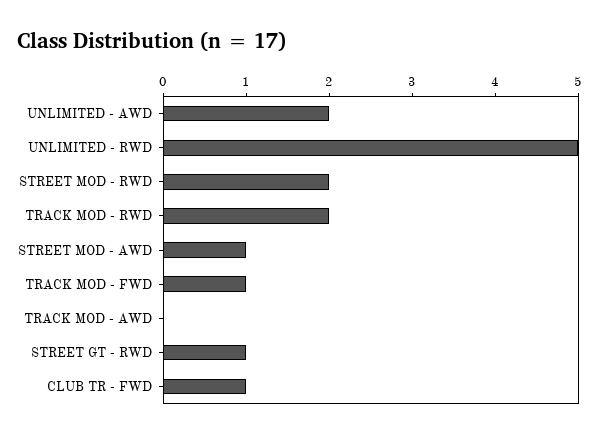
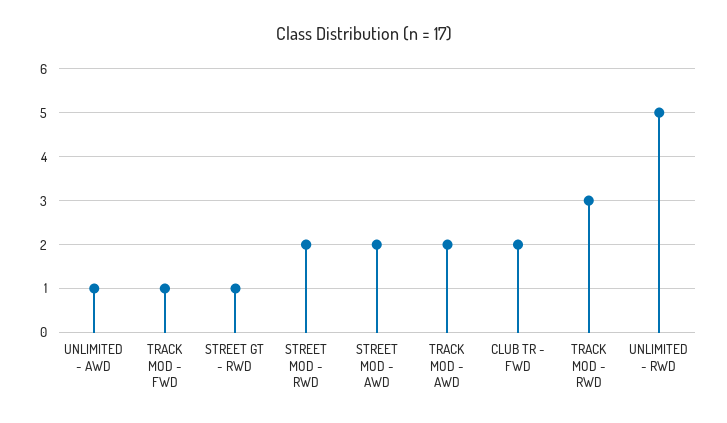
UNLIMITED - AWD: 2 -> 1
TRACK MOD - RWD: 2 -> 3
STREET MOD - AWD: 1 -> 2
TRACK MOD - AWD: 0 -> 2
CLUB TR - FWD: 1 -> 2

